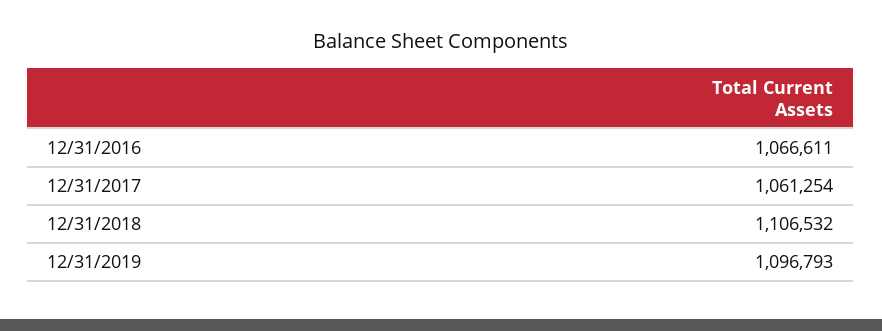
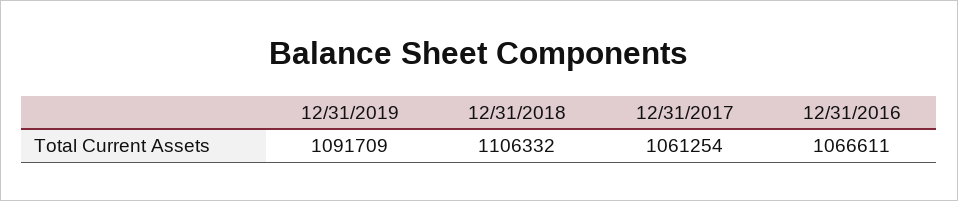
12/31/2018: 1106532 -> 1106332
12/31/2019: 1096793 -> 1091709

